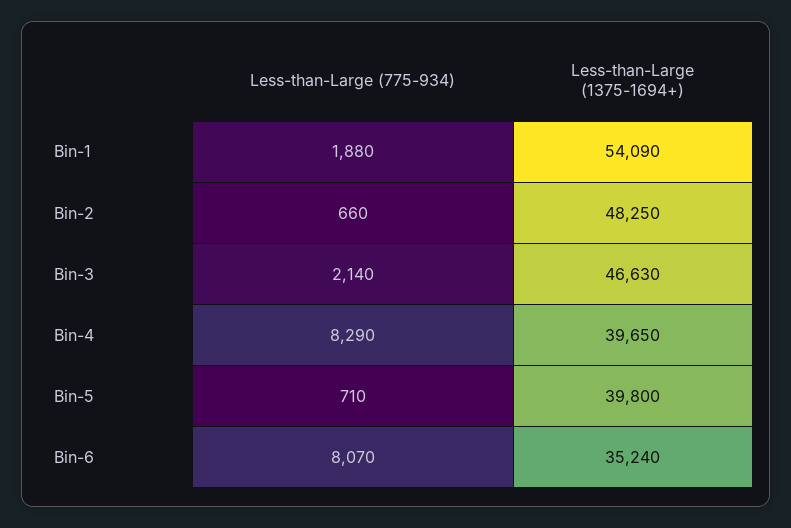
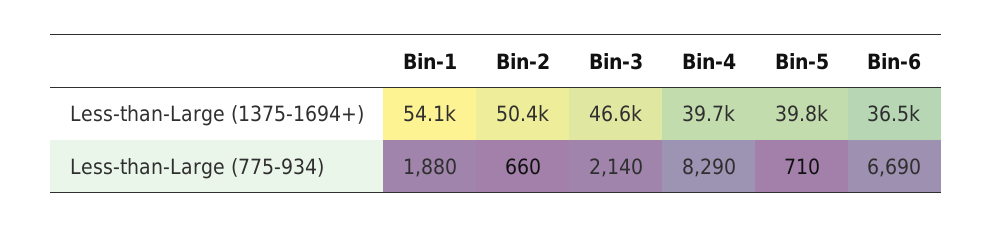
Less-than-Large (1375-1694+), Bin-2: 48250 -> 50400
Less-than-Large (775-934), Bin-6: 8070 -> 6690
Less-than-Large (1375-1694+), Bin-6: 35240 -> 36500

